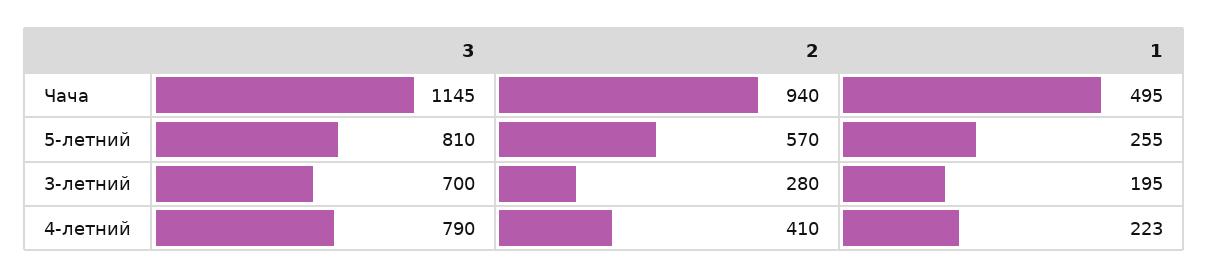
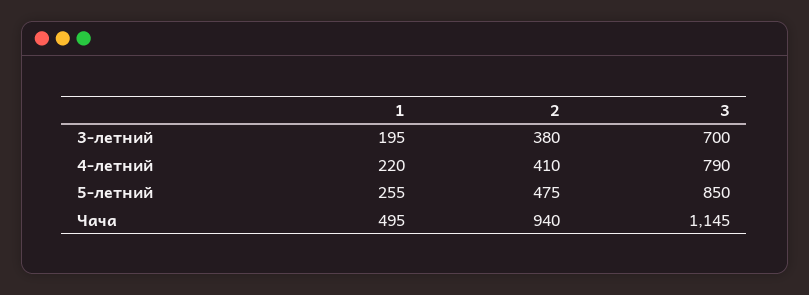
3, 5-летний: 810 -> 850
2, 5-летний: 570 -> 475
2, 3-летний: 280 -> 380
1, 4-летний: 223 -> 220

